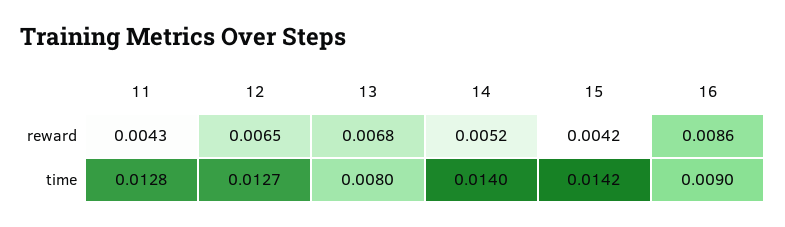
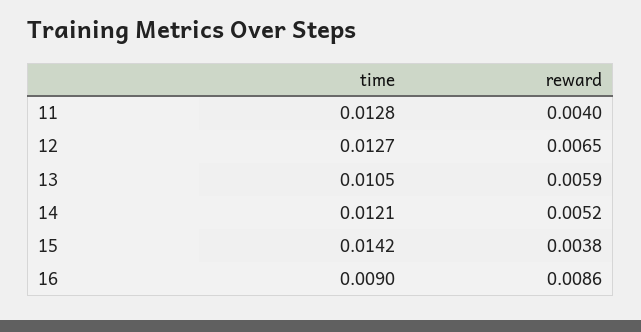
11, reward: 0.0043 -> 0.004
13, reward: 0.0068 -> 0.0059
15, reward: 0.0042 -> 0.0038
13, time: 0.008 -> 0.0105
14, time: 0.014 -> 0.0121

